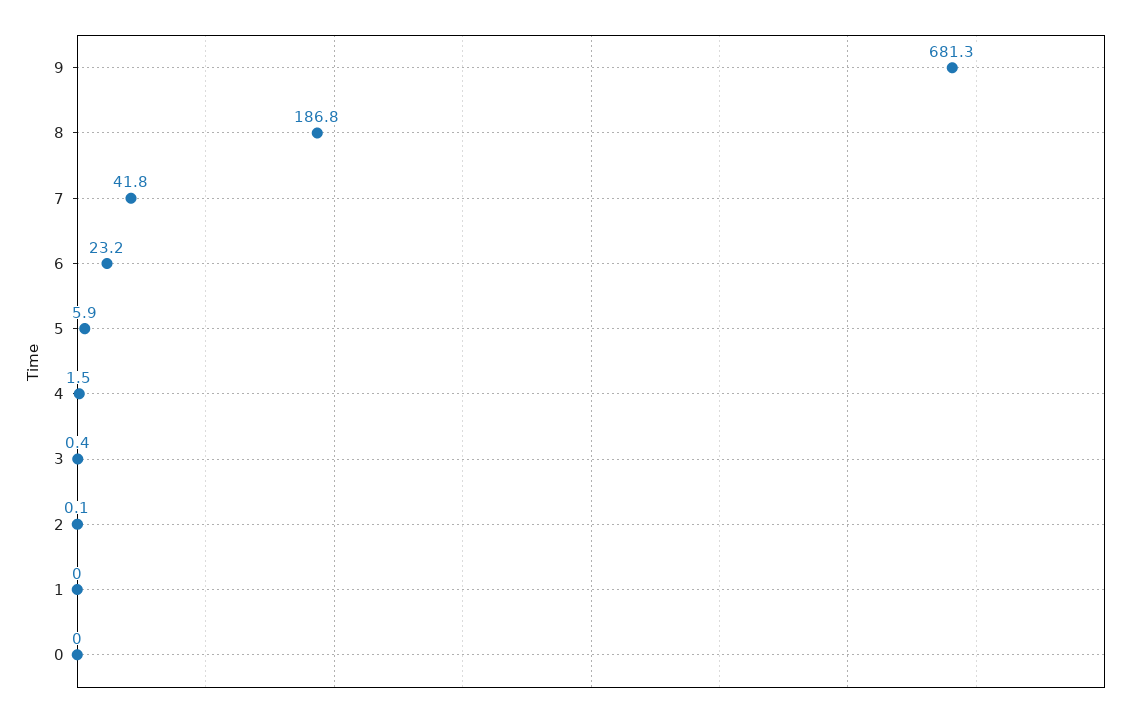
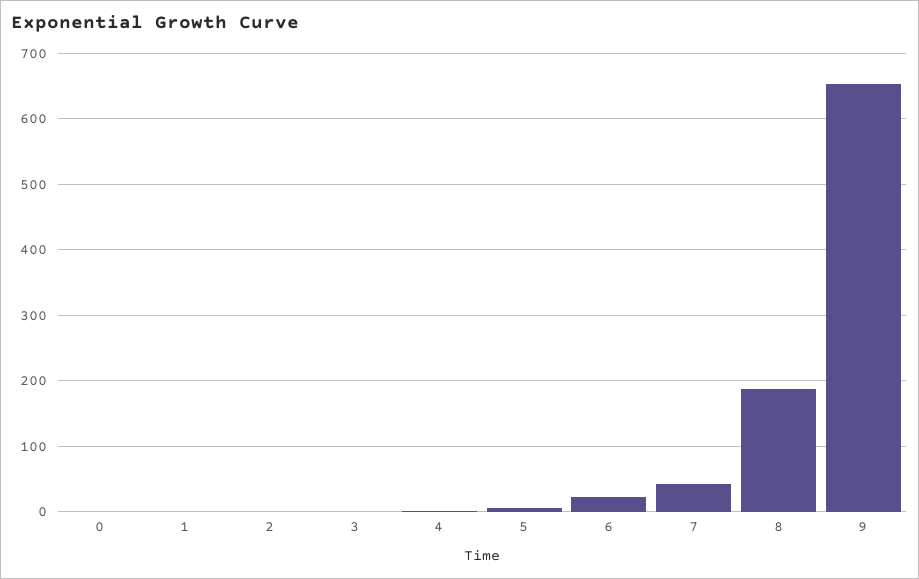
9: 681.3 -> 650

